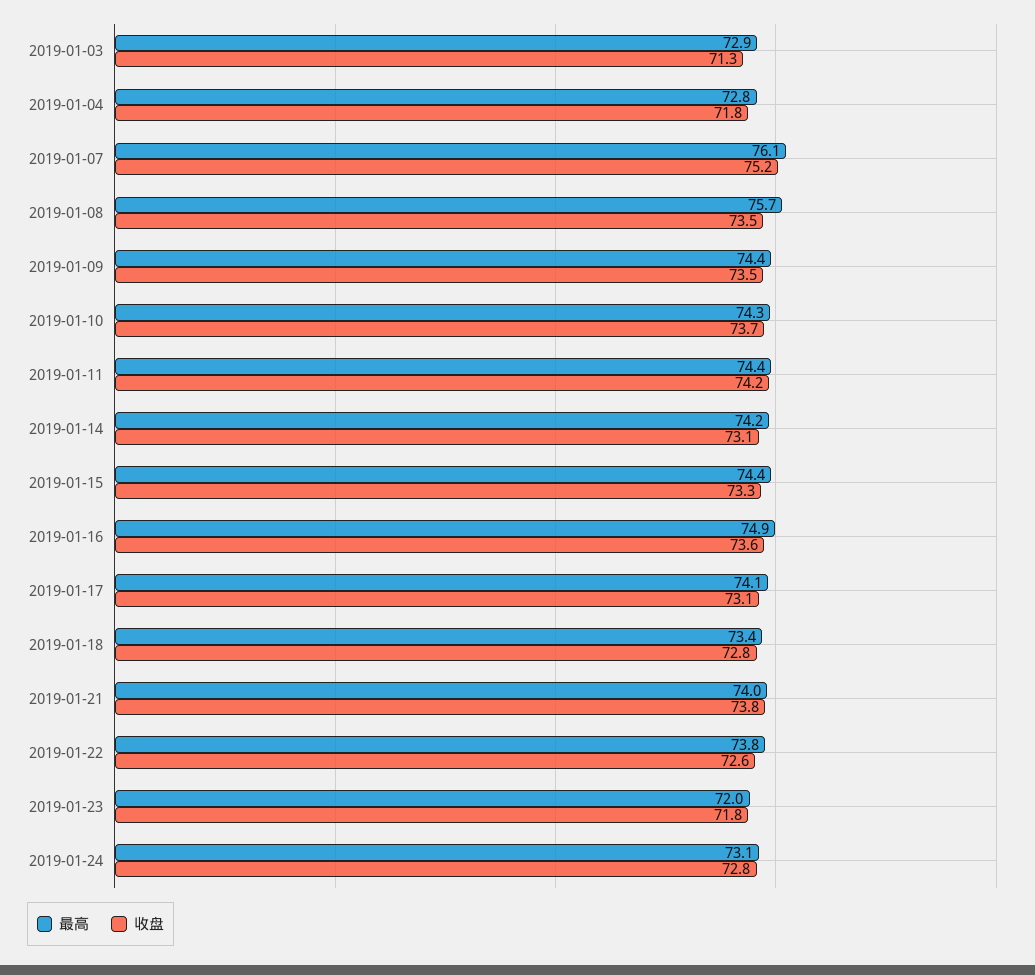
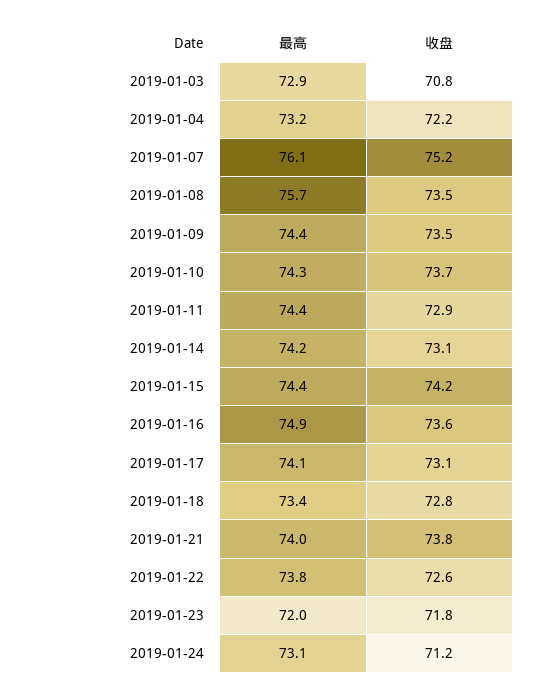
收盘, 2019-01-03: 71.3 -> 70.8
最高, 2019-01-04: 72.8 -> 73.2
收盘, 2019-01-04: 71.8 -> 72.2
收盘, 2019-01-11: 74.2 -> 72.9
收盘, 2019-01-15: 73.3 -> 74.2
收盘, 2019-01-24: 72.8 -> 71.2

